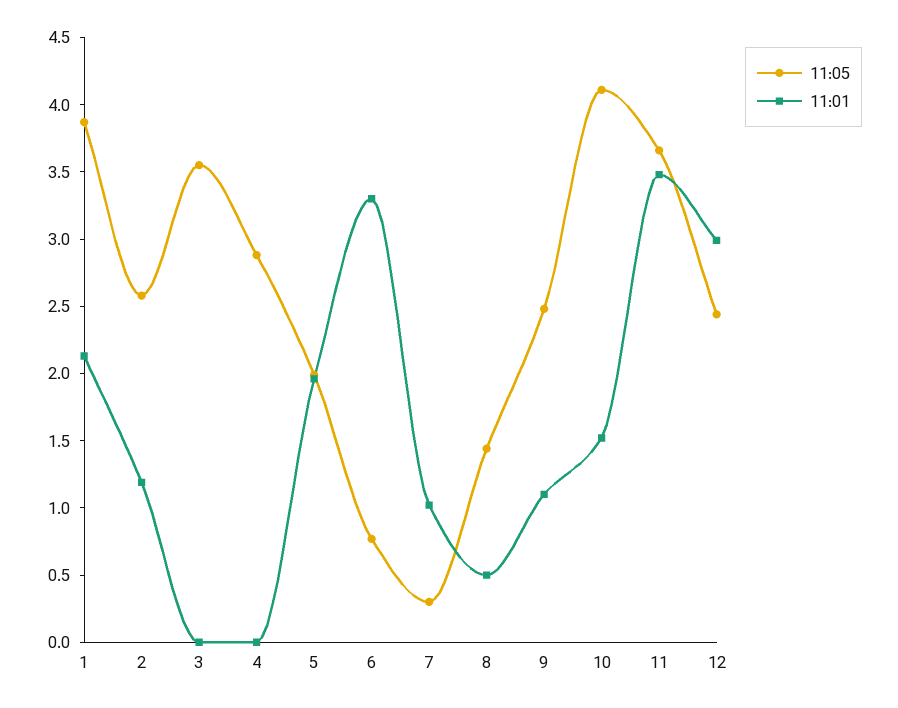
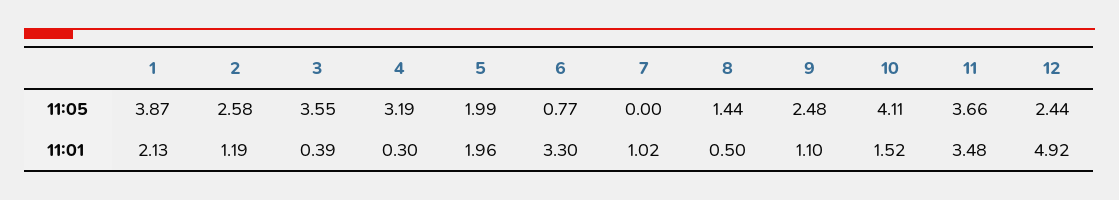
11:01, 3: 0 -> 0.39
11:05, 4: 2.9 -> 3.19
11:01, 4: 0 -> 0.3
11:05, 7: 0.3 -> 0
11:01, 12: 3 -> 4.92

